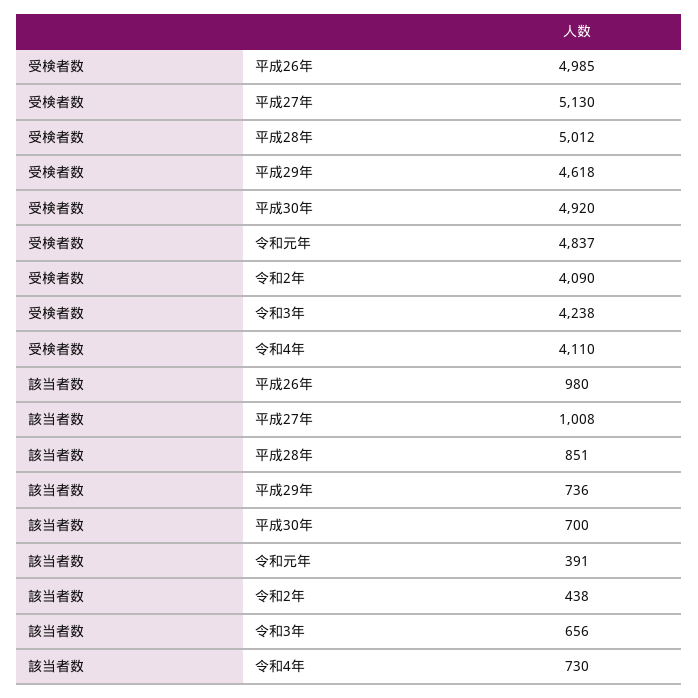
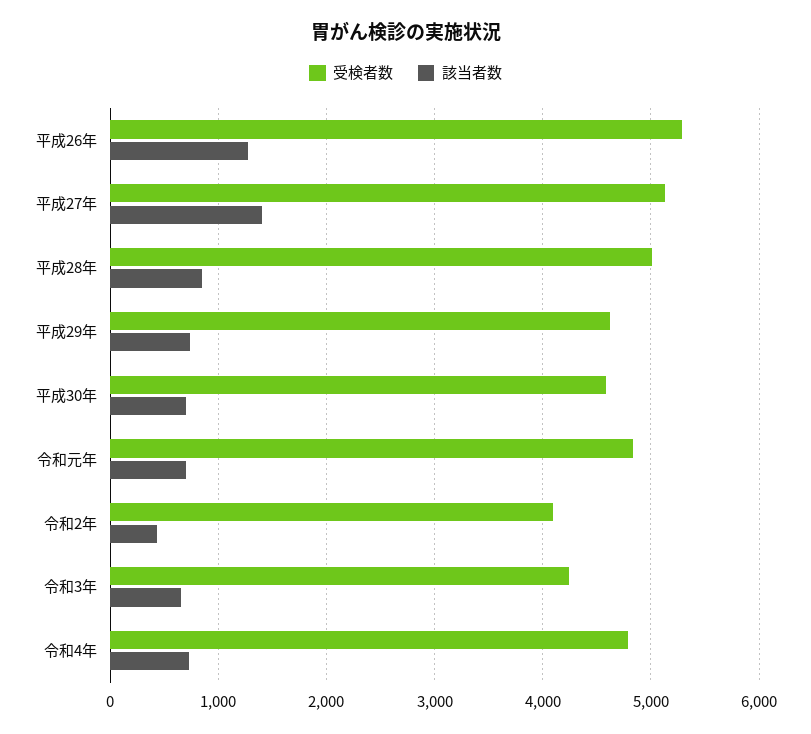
受検者数, 平成26年: 4985 -> 5300
受検者数, 平成30年: 4920 -> 4600
受検者数, 令和4年: 4110 -> 4800
該当者数, 平成26年: 980 -> 1300
該当者数, 平成27年: 1008 -> 1400
該当者数, 令和元年: 391 -> 700

